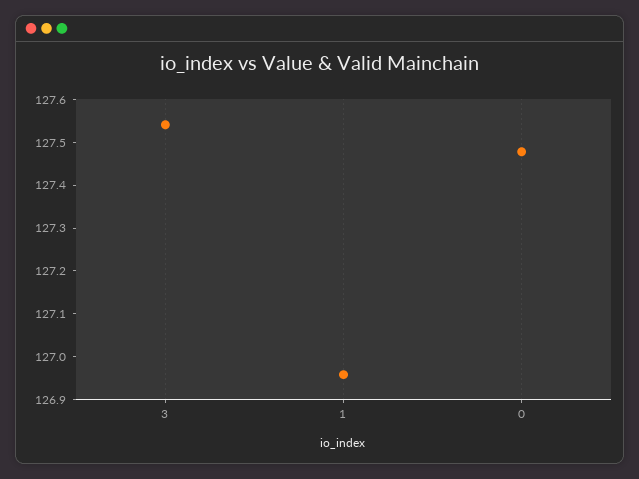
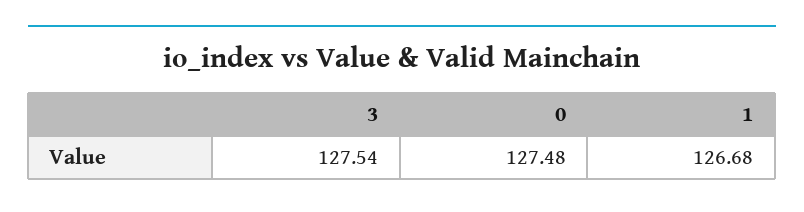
1: 126.96 -> 126.68

